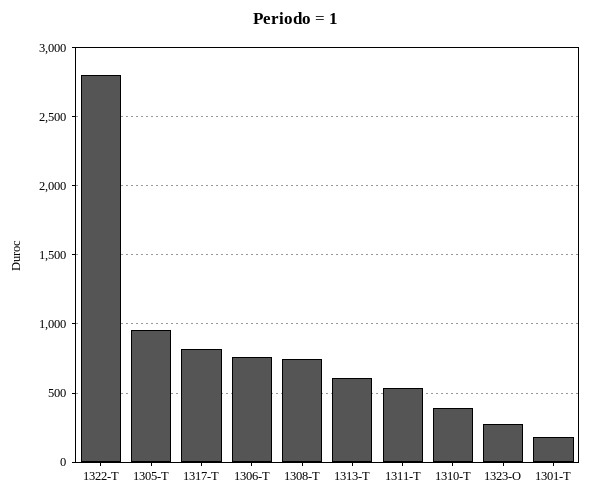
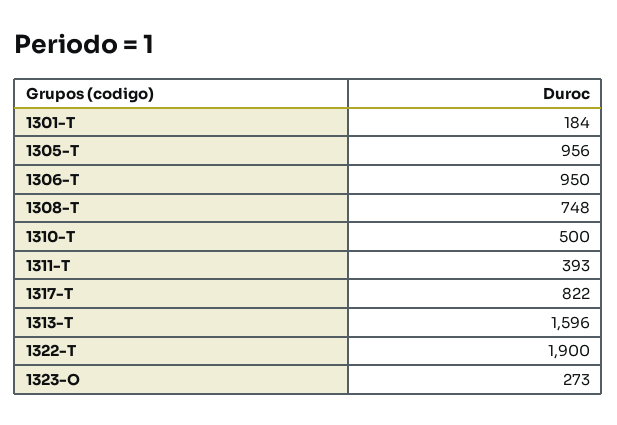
1322-T: 2800 -> 1900
1306-T: 750 -> 950
1313-T: 600 -> 1596
1311-T: 550 -> 393
1310-T: 400 -> 500

